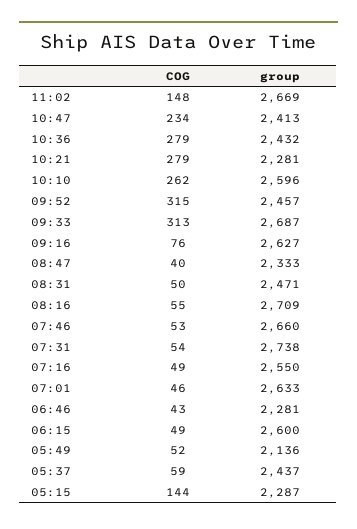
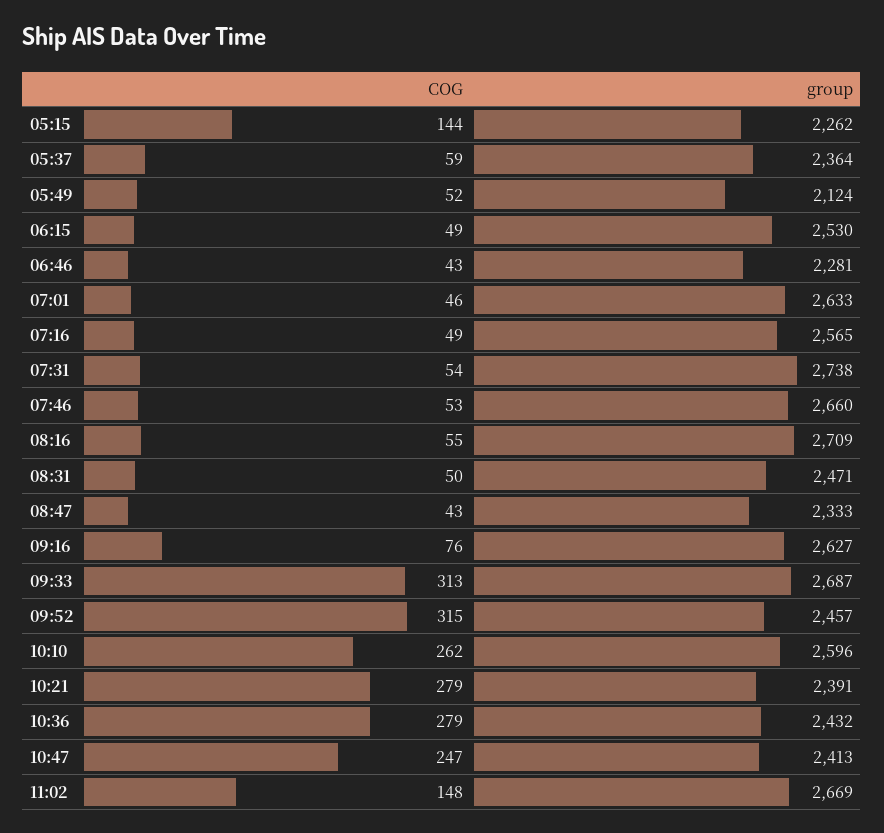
COG, 10:47: 234 -> 247
group, 10:21: 2281 -> 2391
COG, 08:47: 40 -> 43
group, 07:16: 2550 -> 2565
group, 06:15: 2600 -> 2530
group, 05:49: 2136 -> 2124
group, 05:37: 2437 -> 2364
group, 05:15: 2287 -> 2262

